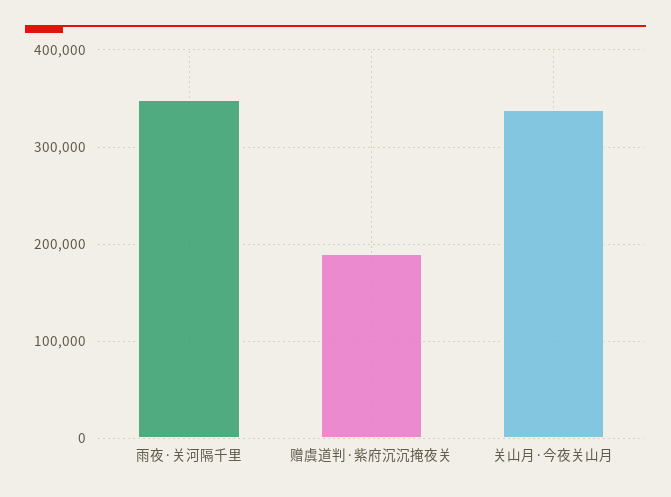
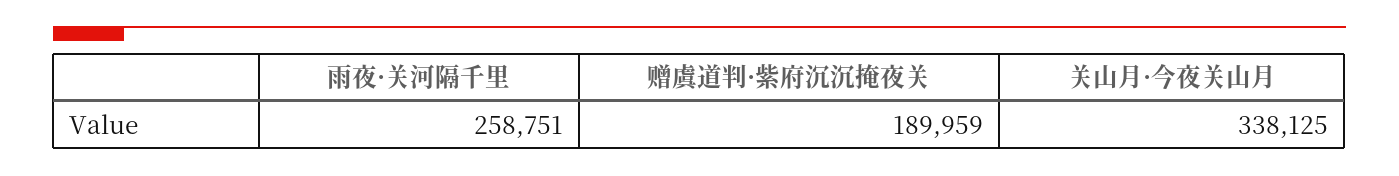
雨夜·关河隔千里: 350000 -> 258751

